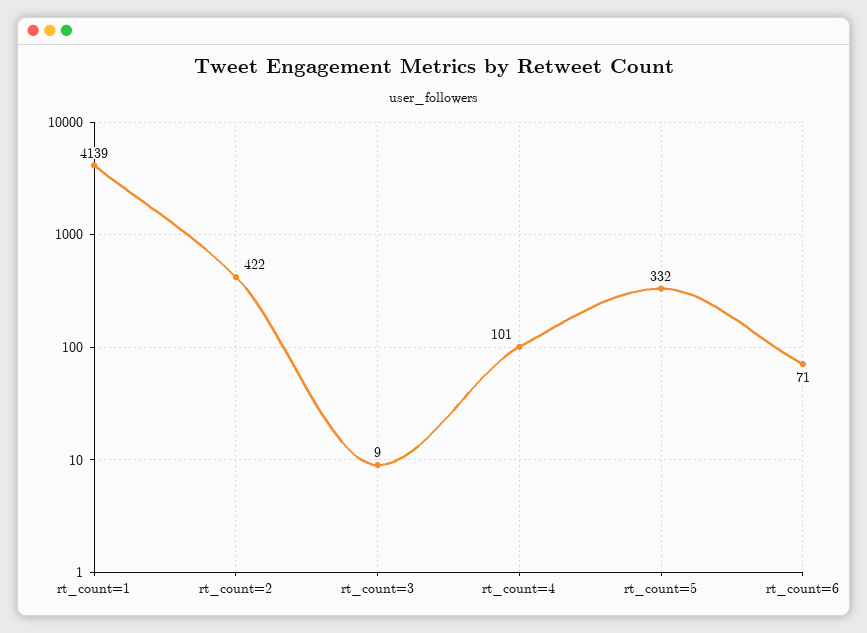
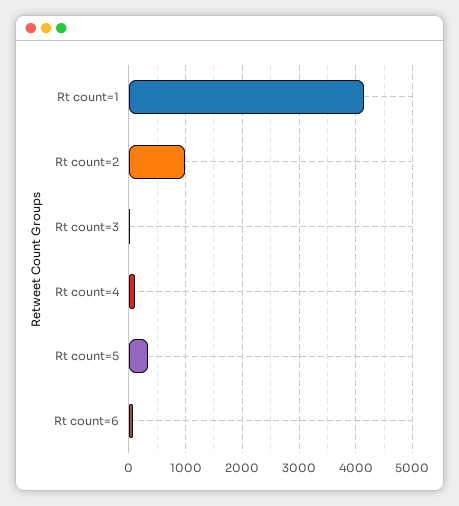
rt_count=2: 422 -> 1000

